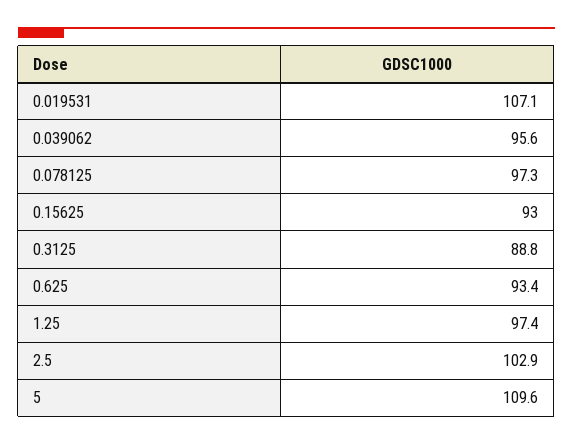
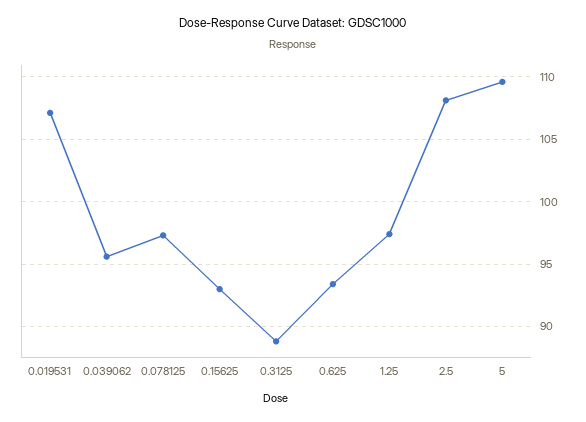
2.5: 102.9 -> 108

